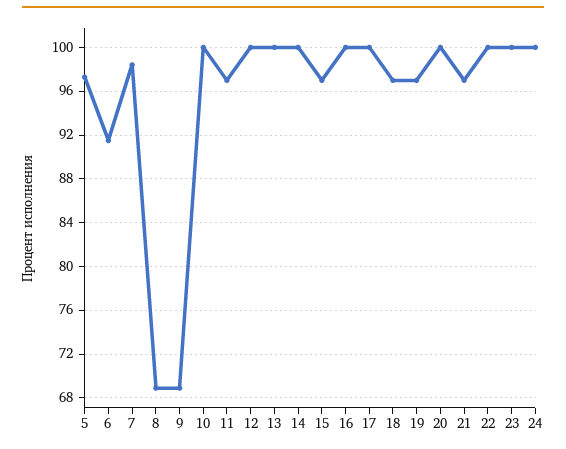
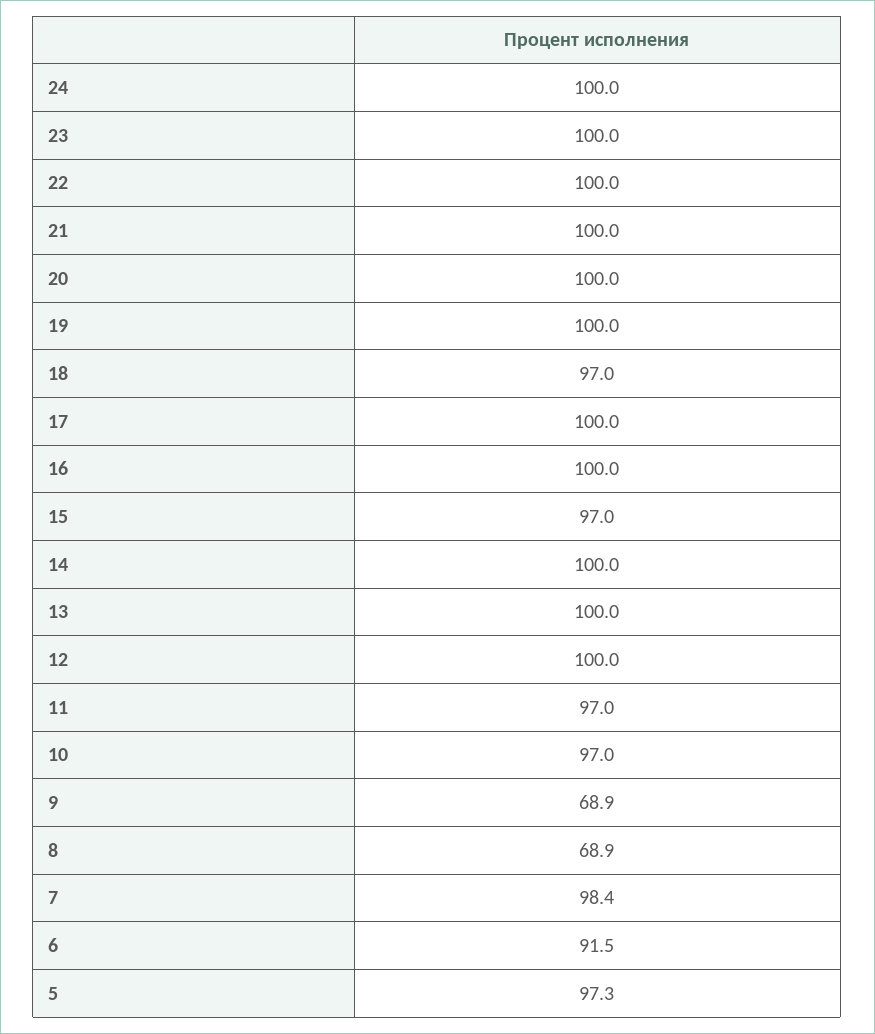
10: 100 -> 97
19: 97 -> 100
21: 97 -> 100

